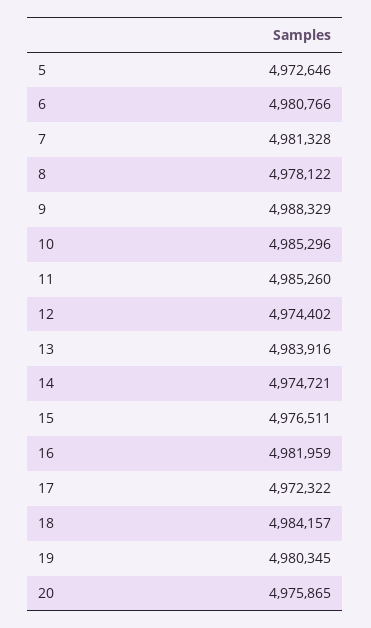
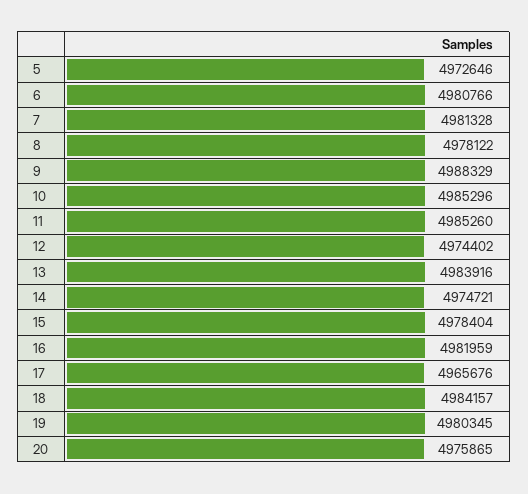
15: 4976511 -> 4978404
17: 4972322 -> 4965676

